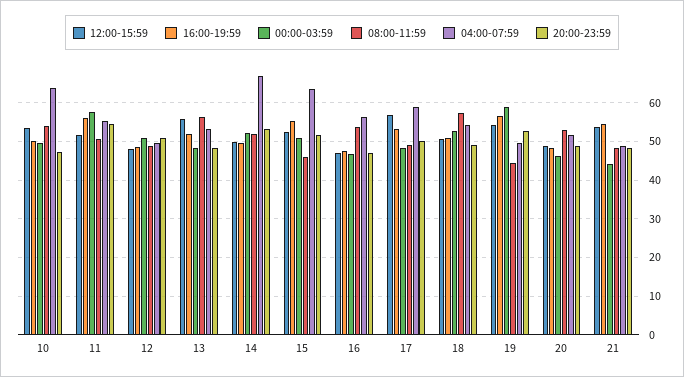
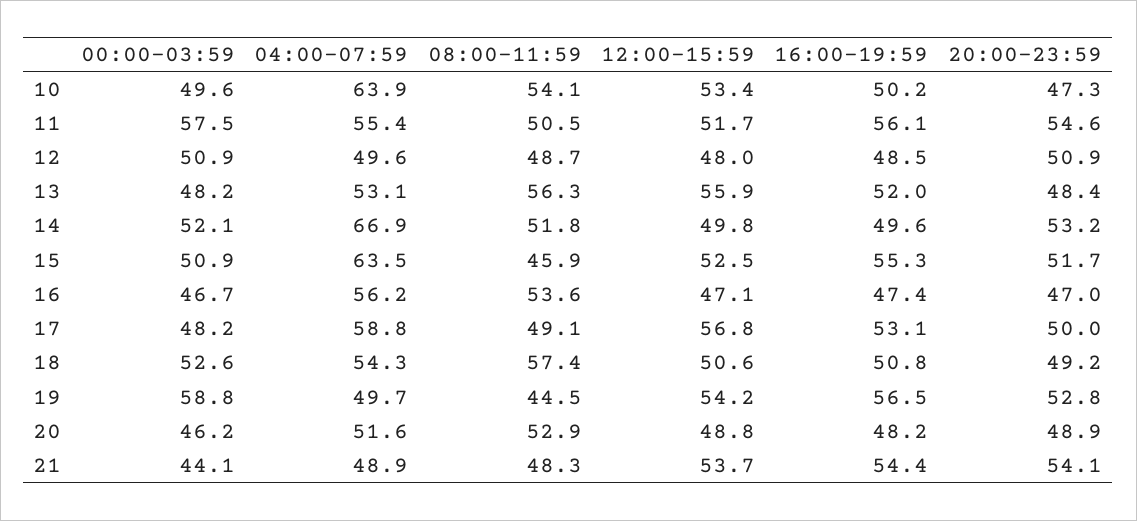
20:00-23:59, 21: 48 -> 54.1

